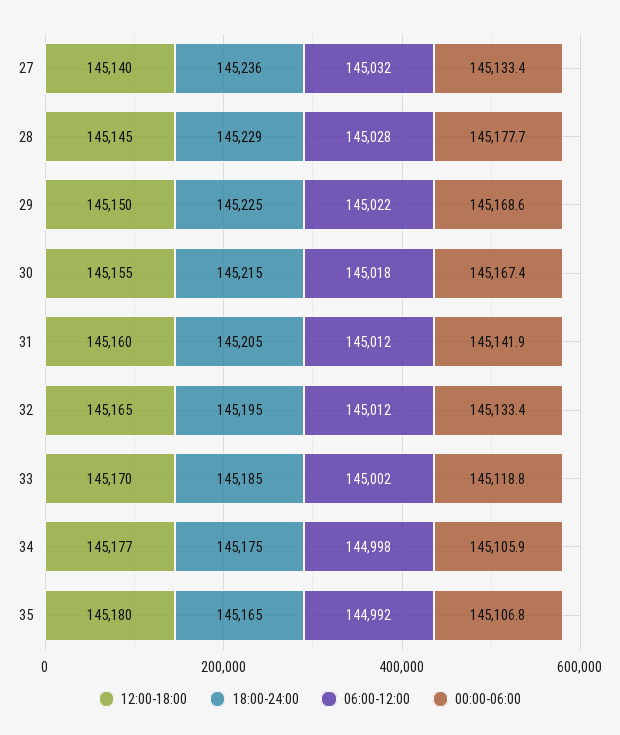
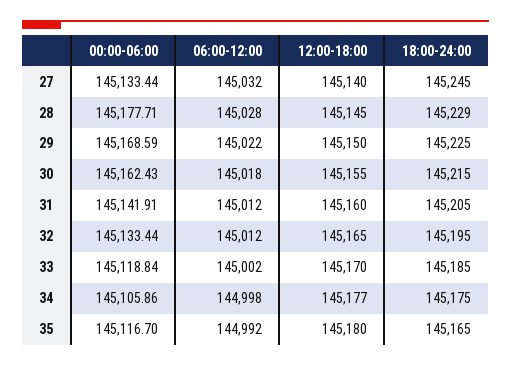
18:00-24:00, 27: 145236 -> 145245
00:00-06:00, 30: 145167.4 -> 145162.43
00:00-06:00, 35: 145106.8 -> 145116.7

